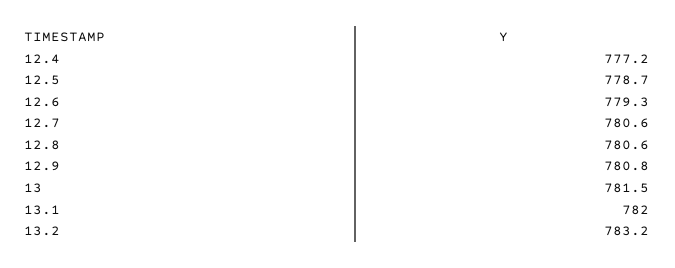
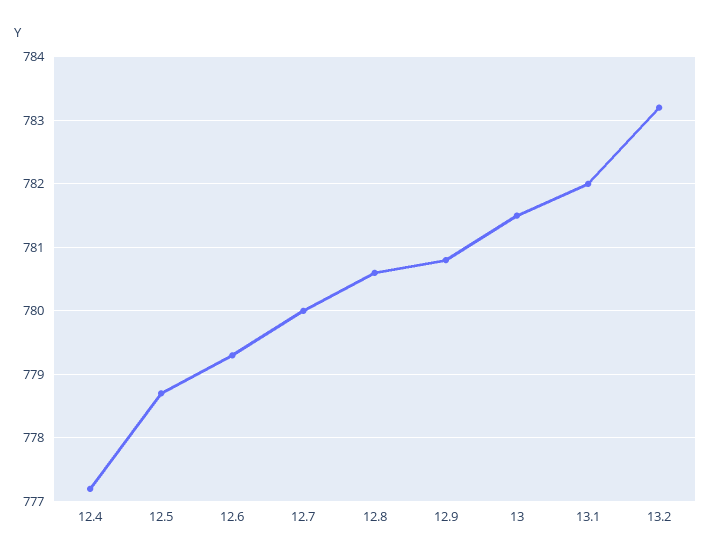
12.7: 780.6 -> 780

